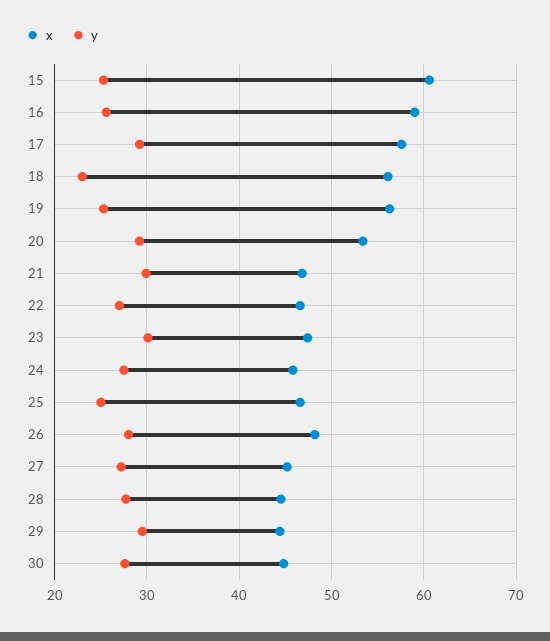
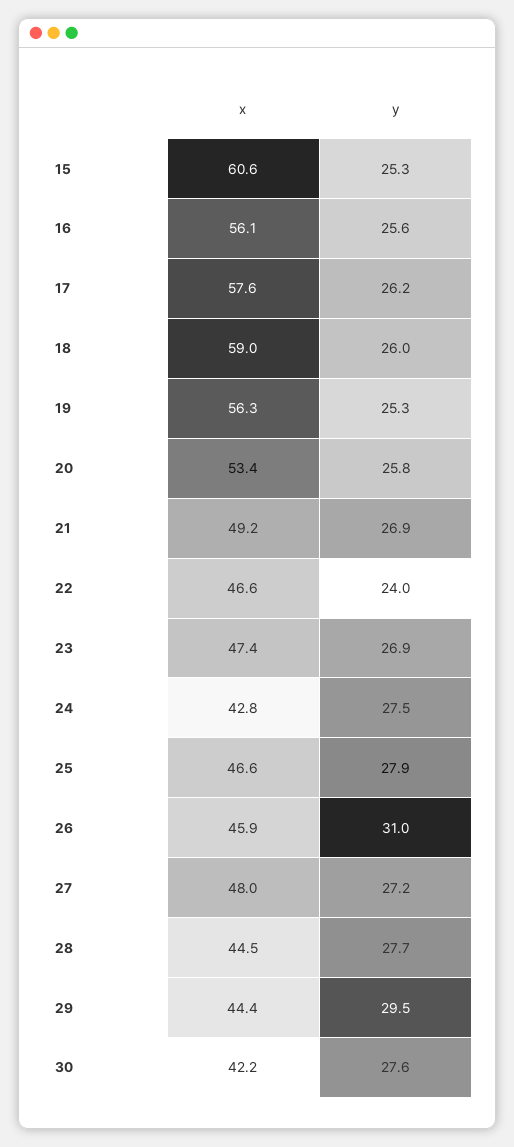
x, 16: 59 -> 56.1
y, 17: 29 -> 26.2
x, 18: 56 -> 59
y, 18: 23 -> 26
y, 20: 29 -> 25.8
x, 21: 47 -> 49.2
y, 21: 30 -> 26.9
y, 22: 27 -> 24
y, 23: 30 -> 26.9
x, 24: 46 -> 42.8
y, 25: 25 -> 27.9
x, 26: 48 -> 45.9
y, 26: 28 -> 31
x, 27: 45 -> 48
x, 30: 45 -> 42.2

